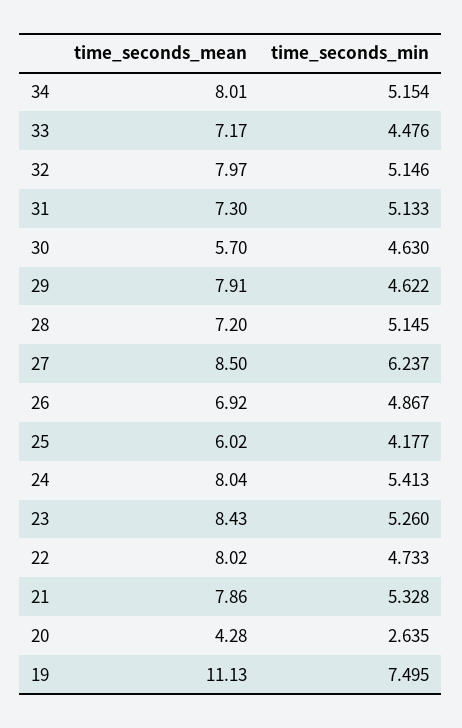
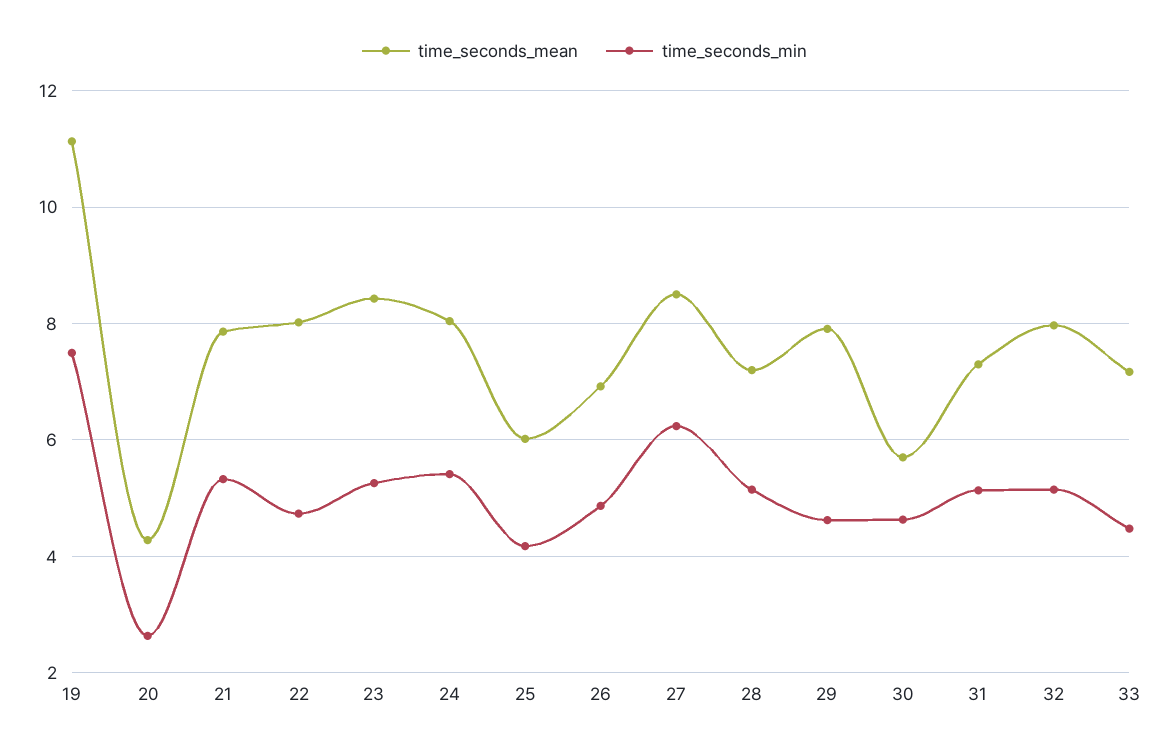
time_seconds_mean, 34: 8.01 -> none
time_seconds_min, 34: 5.154 -> none

